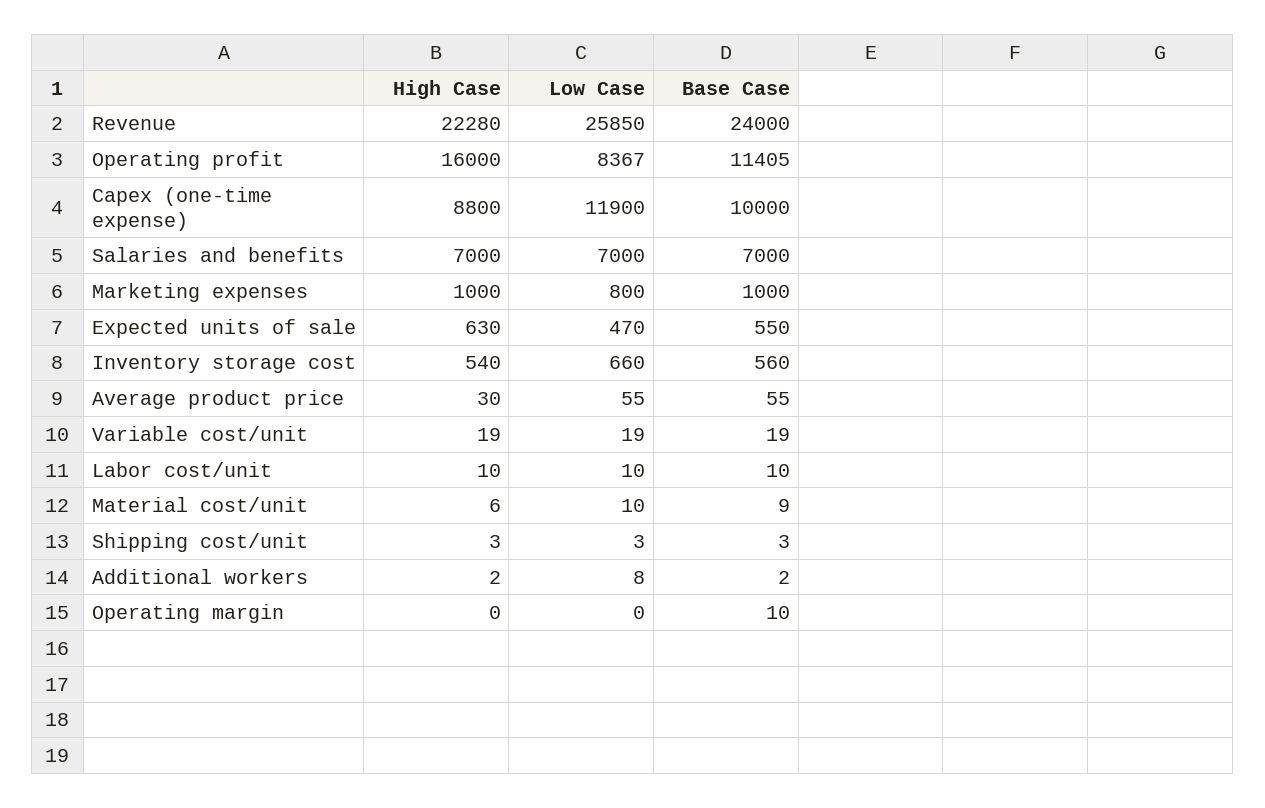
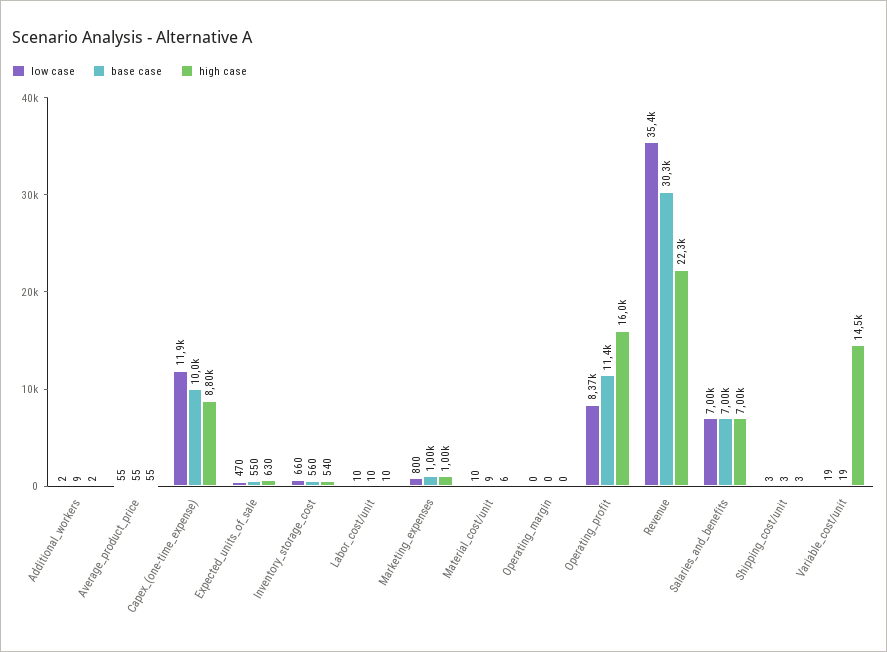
Low Case, Revenue: 25850 -> 35400
Base Case, Revenue: 24000 -> 30300
High Case, Average product price: 30 -> 55
High Case, Variable cost/unit: 19 -> 14500
Low Case, Additional workers: 8 -> 2
Base Case, Additional workers: 2 -> 9
Base Case, Operating margin: 10 -> 0

